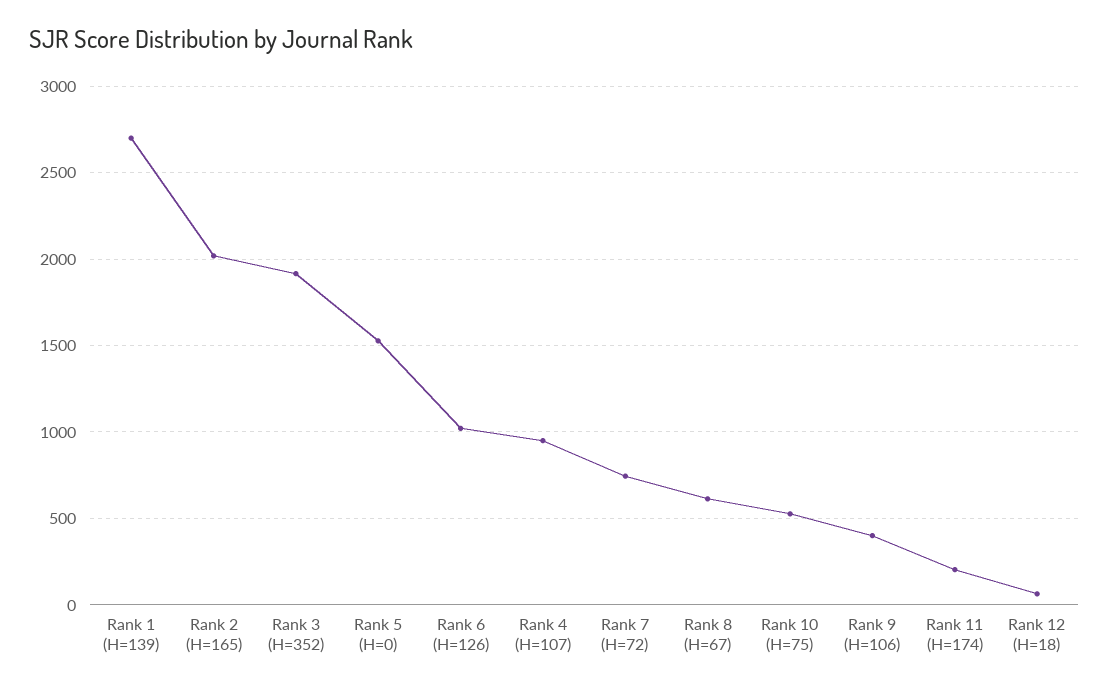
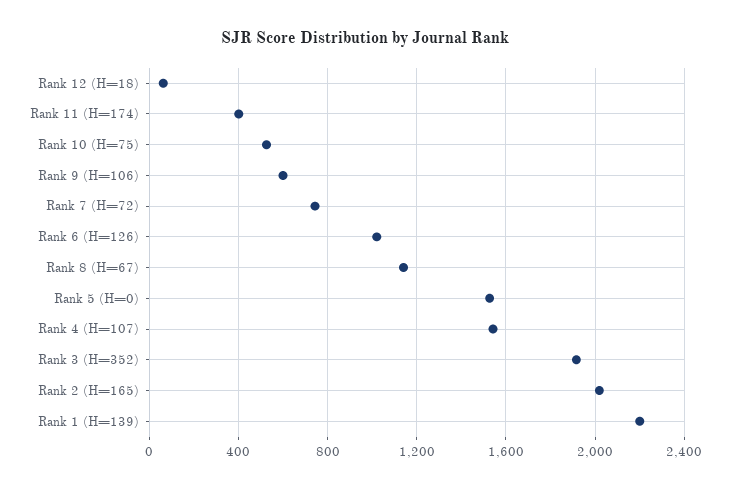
Rank 1 (H=139): 2700 -> 2200
Rank 4 (H=107): 950 -> 1550
Rank 8 (H=67): 600 -> 1150
Rank 9 (H=106): 400 -> 600
Rank 11 (H=174): 200 -> 400

